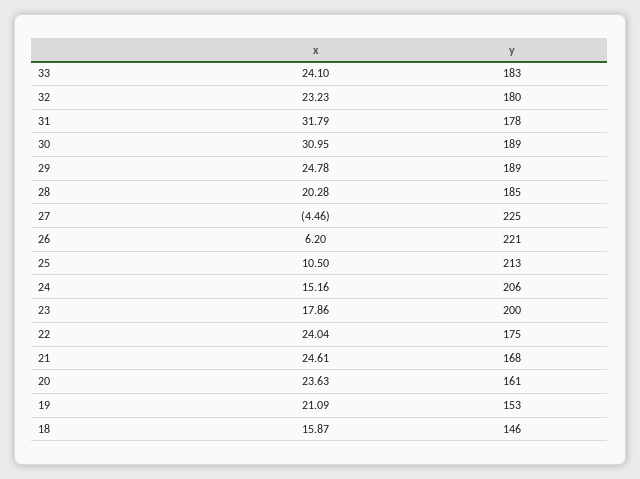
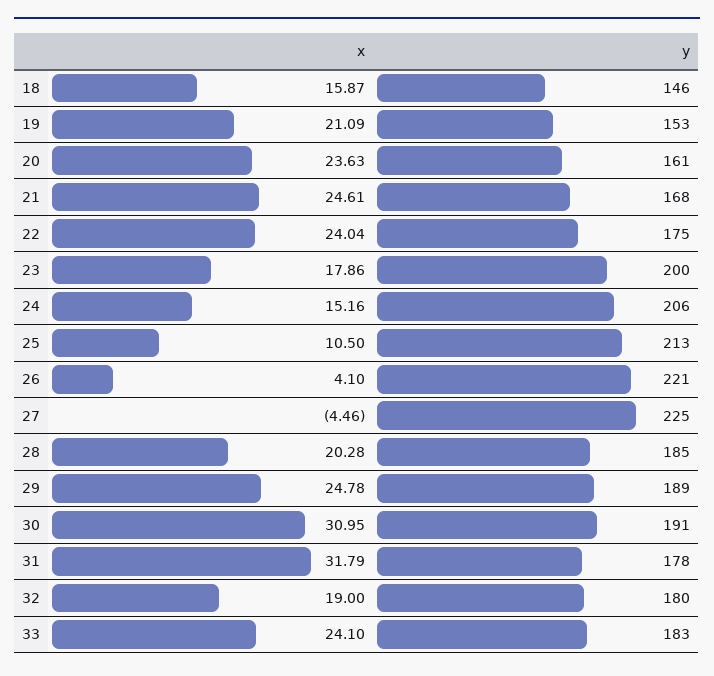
x, 32: 23.23 -> 19
y, 30: 189 -> 191
x, 26: 6.2 -> 4.1

